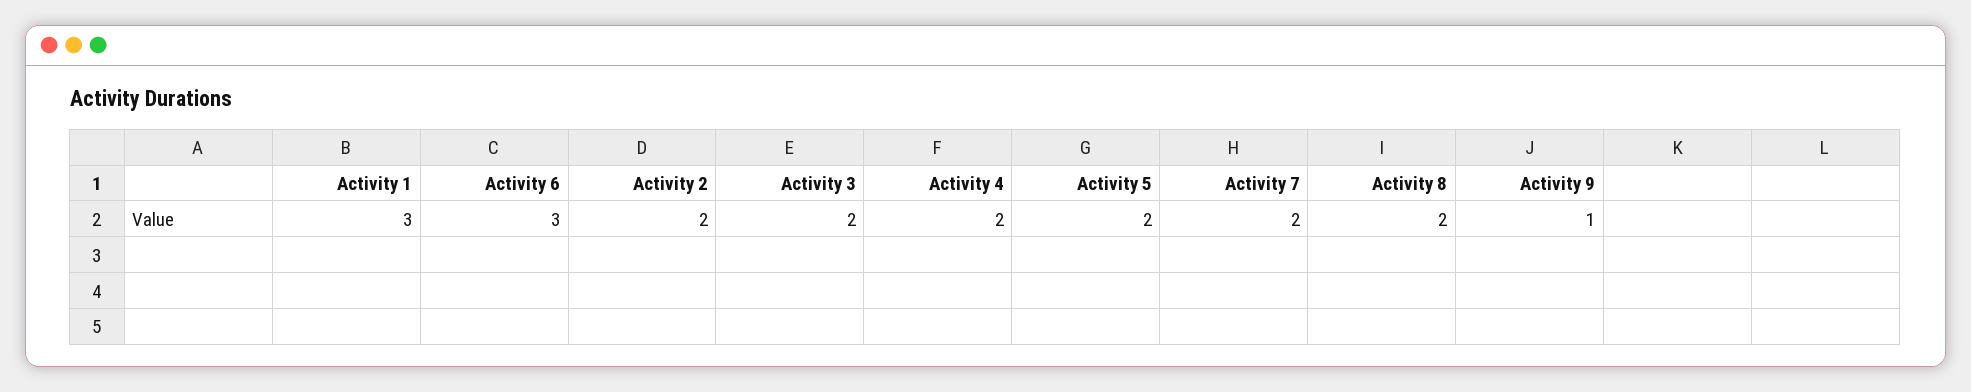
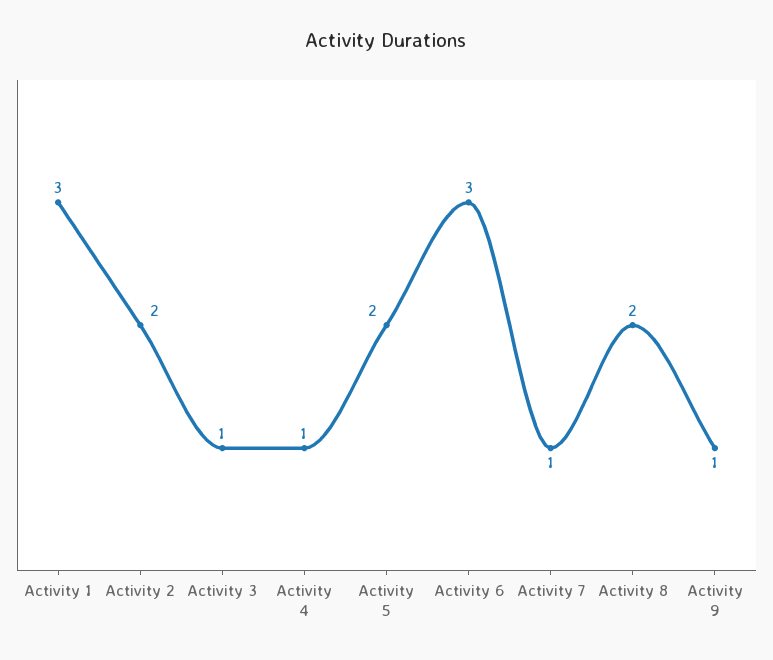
Activity 3: 2 -> 1
Activity 4: 2 -> 1
Activity 7: 2 -> 1

